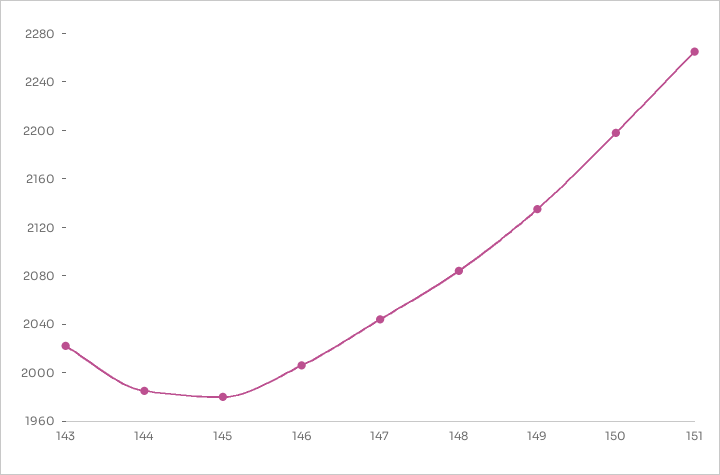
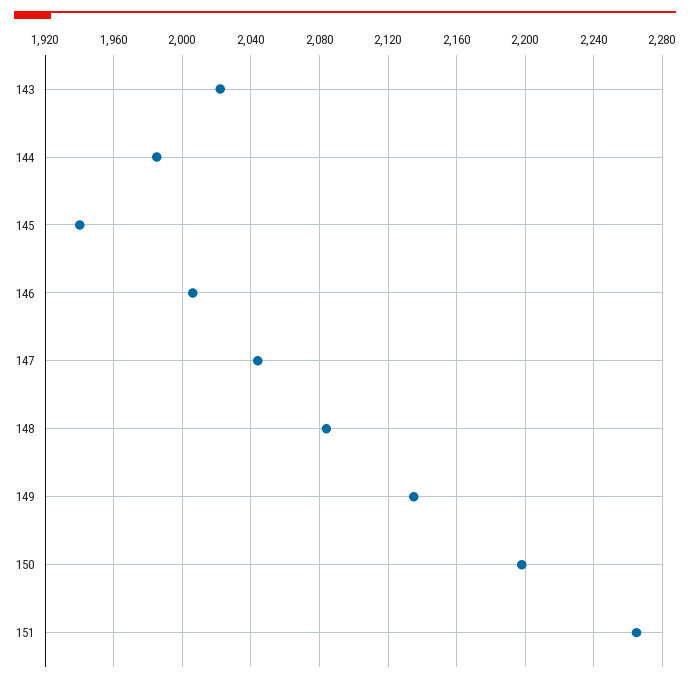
145: 1980 -> 1940

